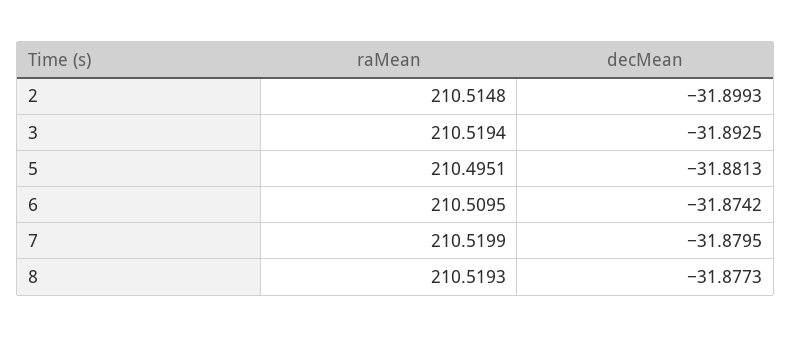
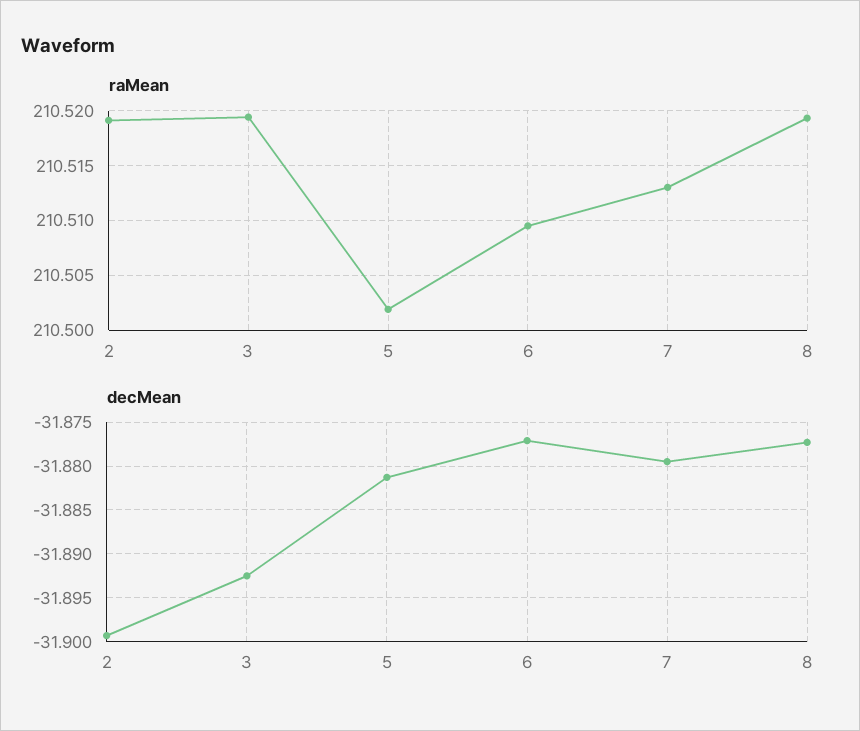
raMean, 2: 210.5148 -> 210.519
raMean, 5: 210.4951 -> 210.502
decMean, 6: -31.8742 -> -31.877
raMean, 7: 210.5199 -> 210.513

